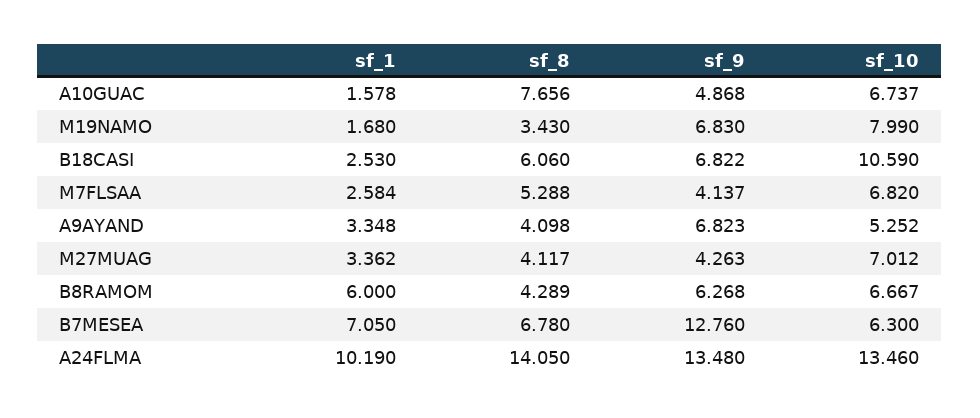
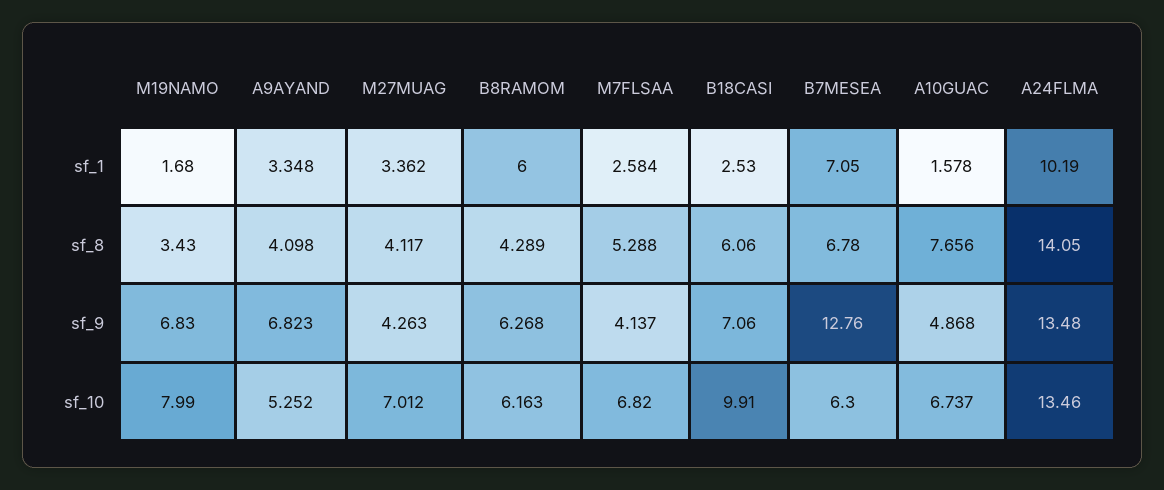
sf_9, B18CASI: 6.822 -> 7.06
sf_10, B18CASI: 10.59 -> 9.91
sf_10, B8RAMOM: 6.667 -> 6.163

